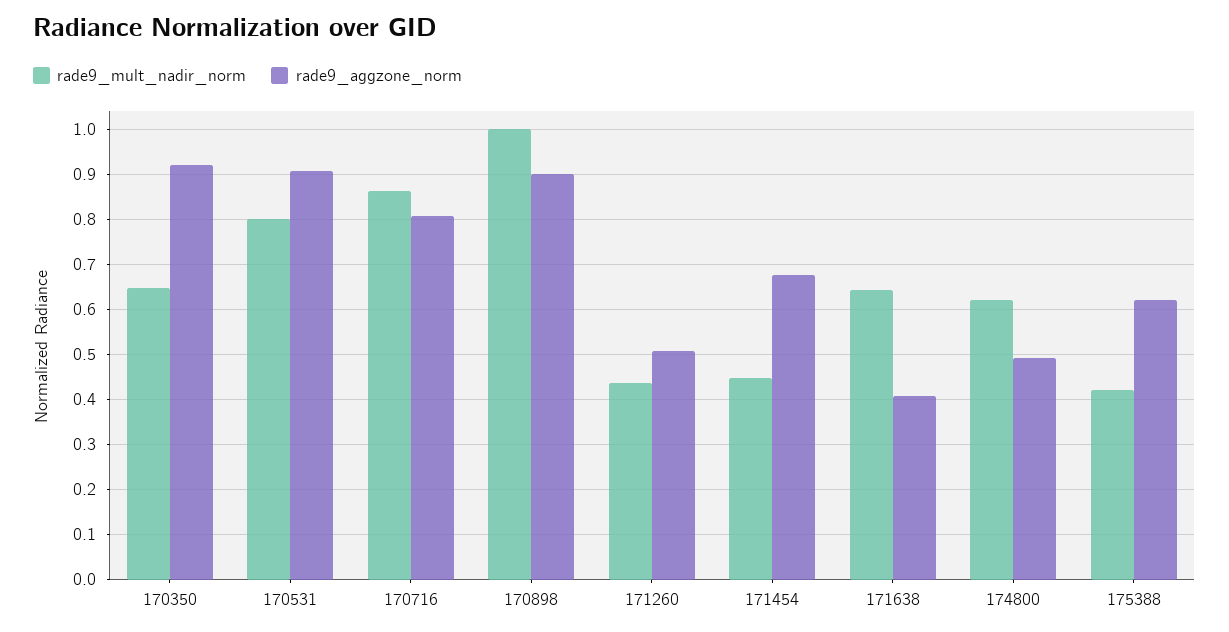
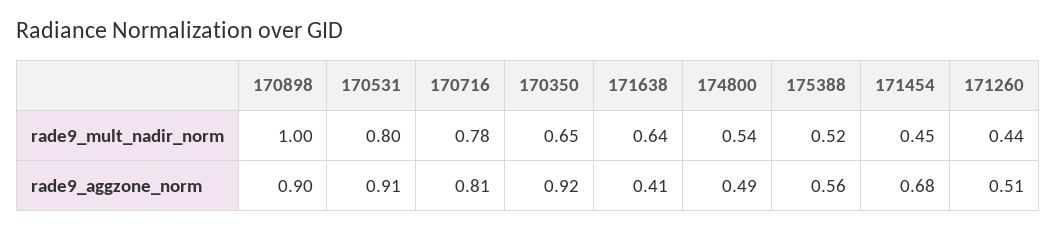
rade9_mult_nadir_norm, 170716: 0.86 -> 0.78
rade9_mult_nadir_norm, 174800: 0.62 -> 0.54
rade9_mult_nadir_norm, 175388: 0.42 -> 0.52
rade9_aggzone_norm, 175388: 0.62 -> 0.56

